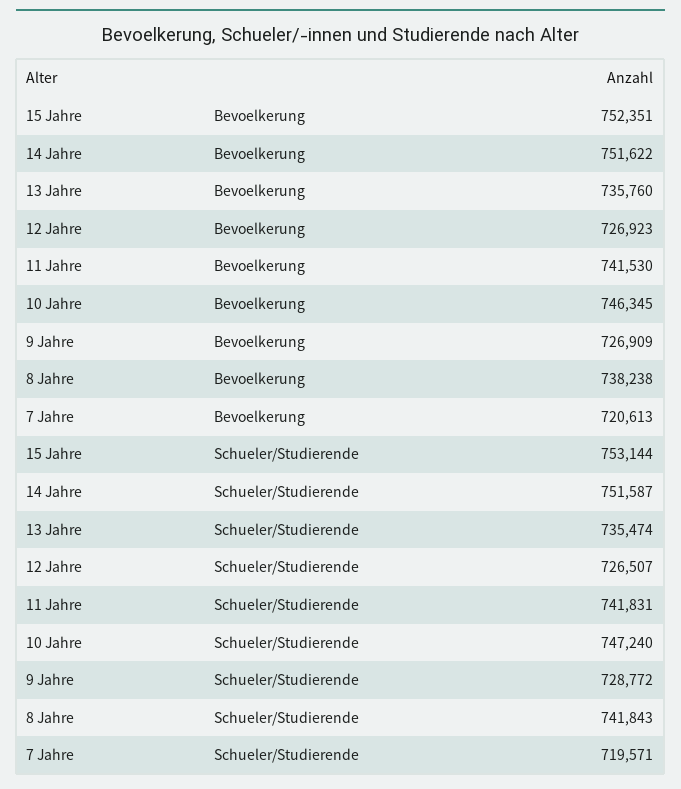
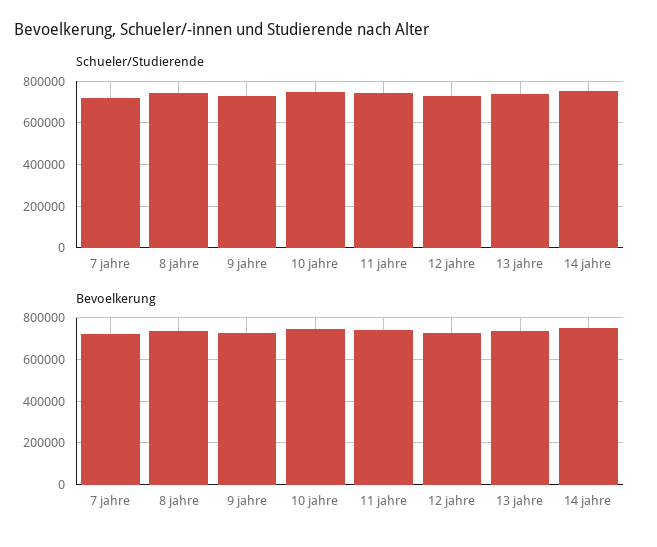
Bevoelkerung, 15 Jahre: 752351 -> none
Schueler/Studierende, 15 Jahre: 753144 -> none

